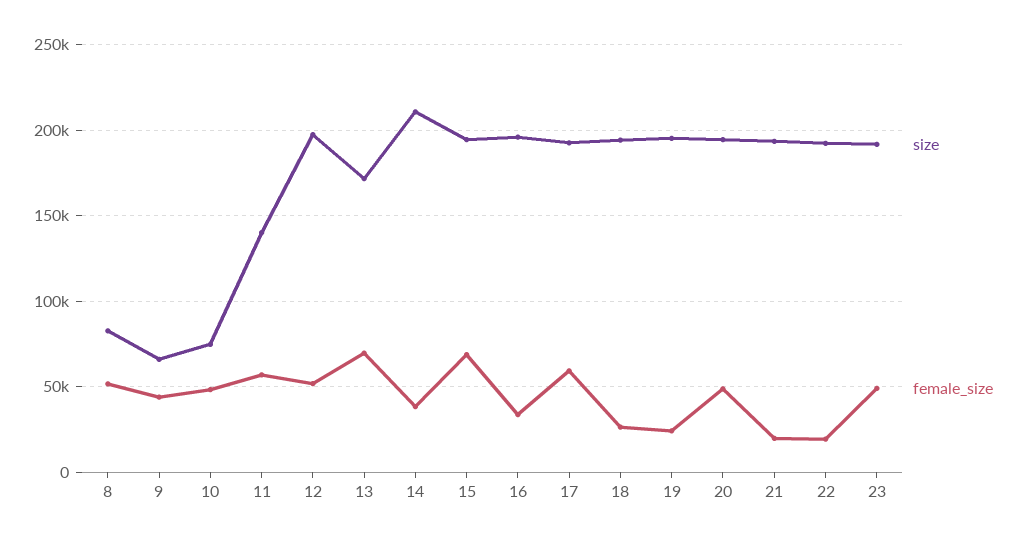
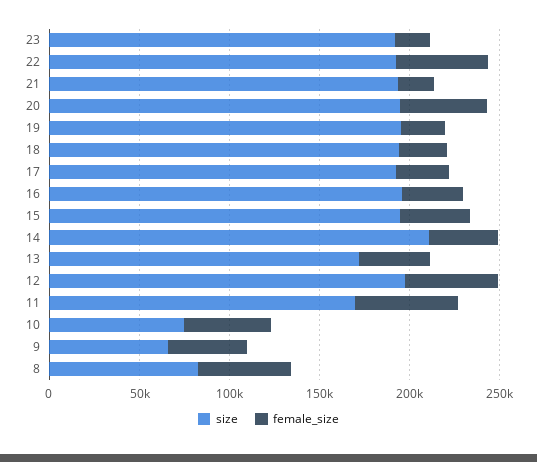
size, 11: 140000 -> 170000
female_size, 13: 70000 -> 40000
female_size, 15: 70000 -> 40000
female_size, 17: 60000 -> 30000
female_size, 22: 20000 -> 50000
female_size, 23: 50000 -> 20000

